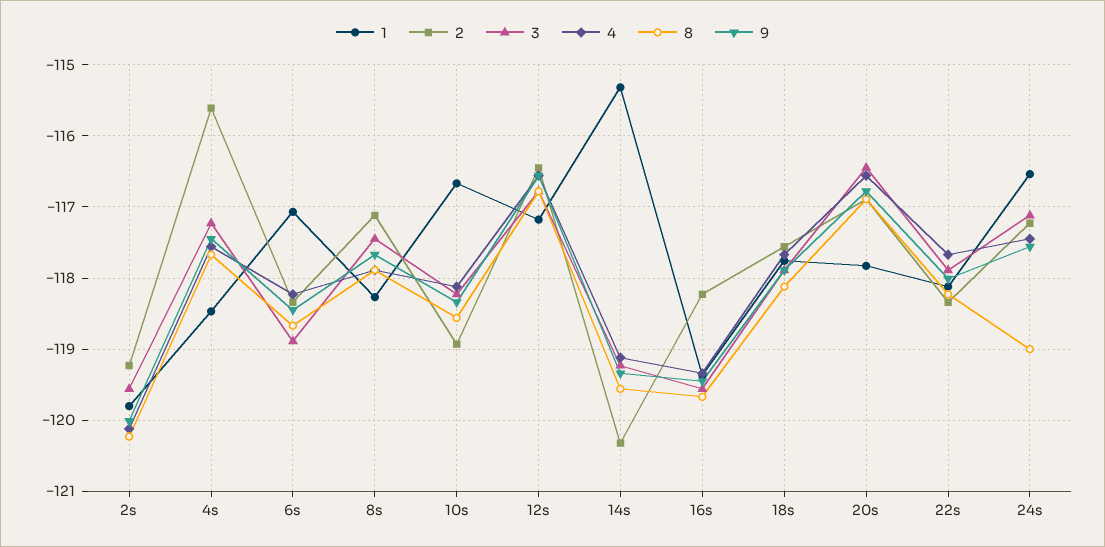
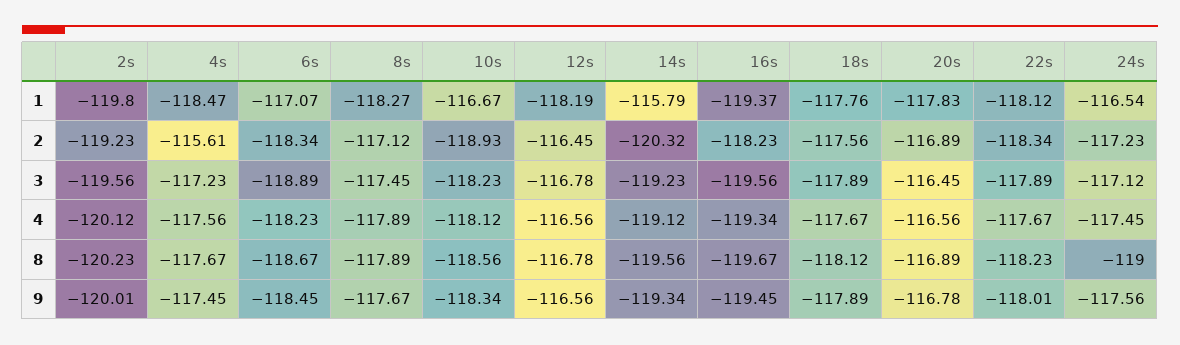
1, 12s: -117.2 -> -118.19
1, 14s: -115.3 -> -115.79

